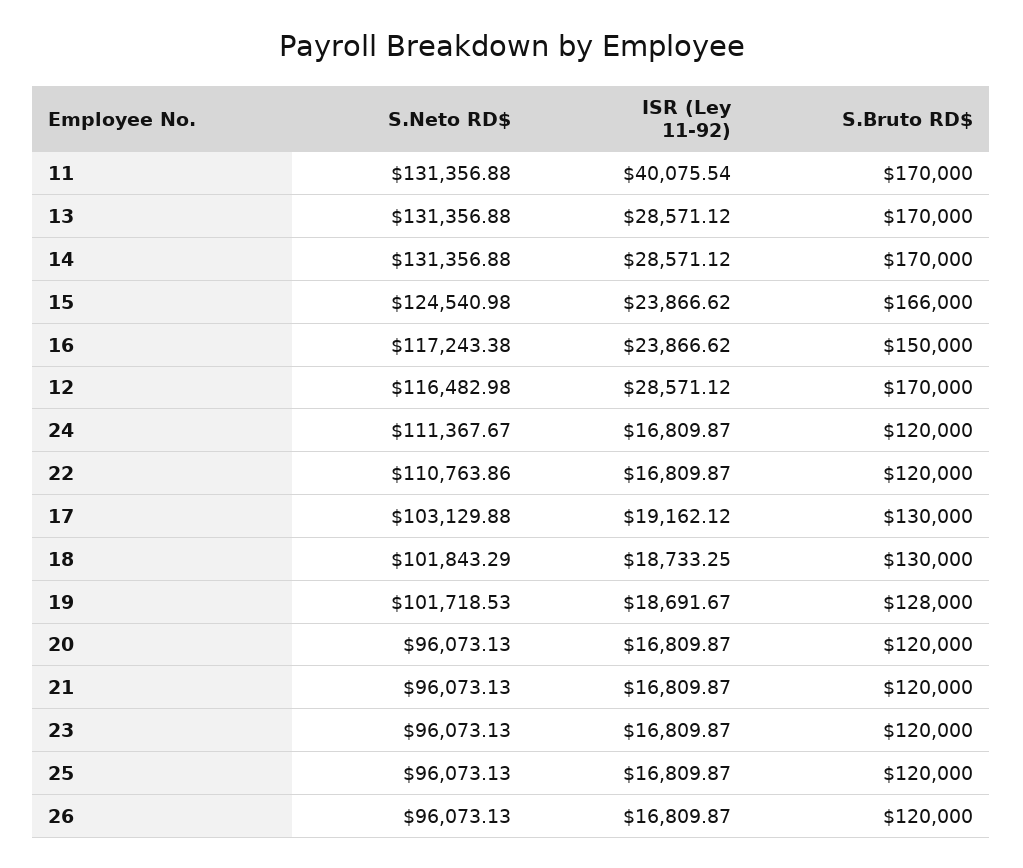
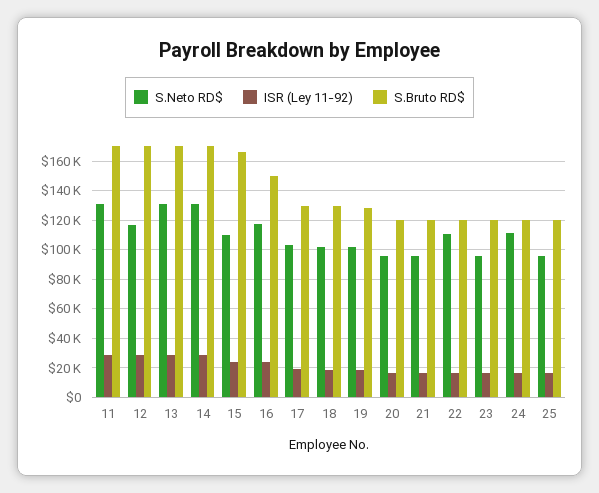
ISR (Ley 11-92), 11: 40075.54 -> 30000
S.Neto RD$, 15: 124540.98 -> 110000
S.Neto RD$, 26: 96073.13 -> none
ISR (Ley 11-92), 26: 16809.87 -> none
S.Bruto RD$, 26: 120000 -> none

